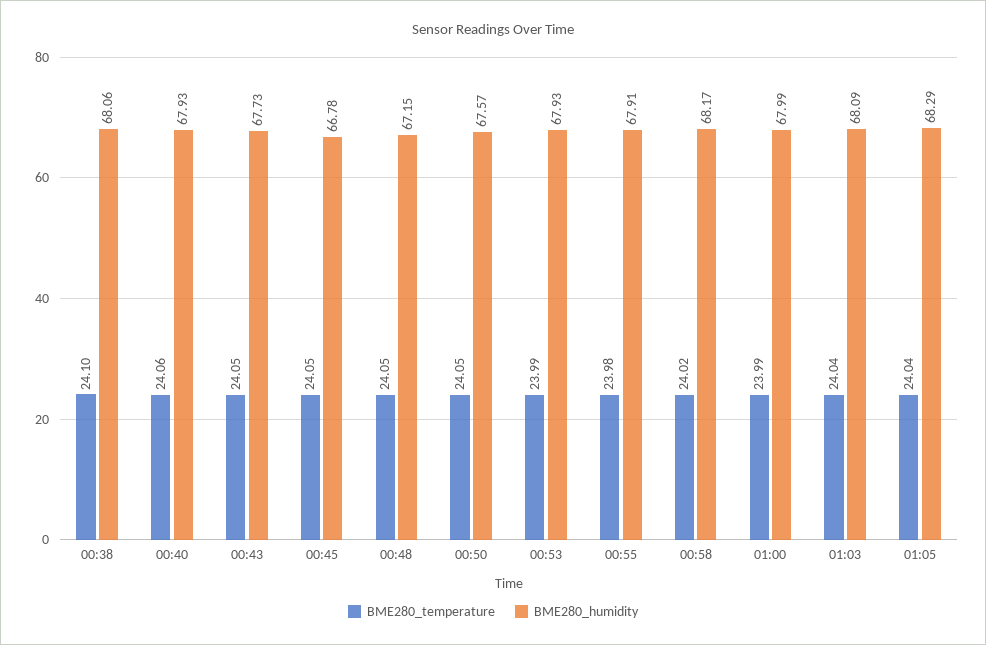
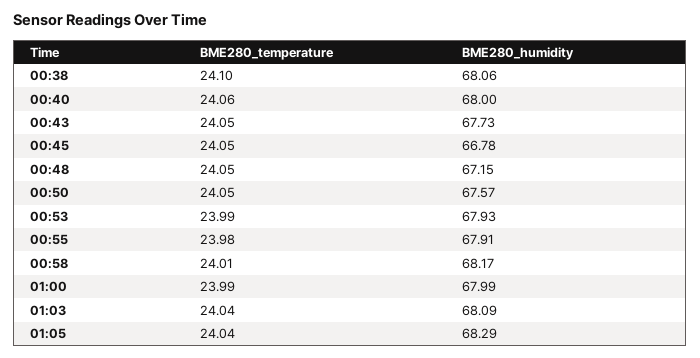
BME280_humidity, 00:40: 67.93 -> 68
BME280_temperature, 00:58: 24.02 -> 24.01

